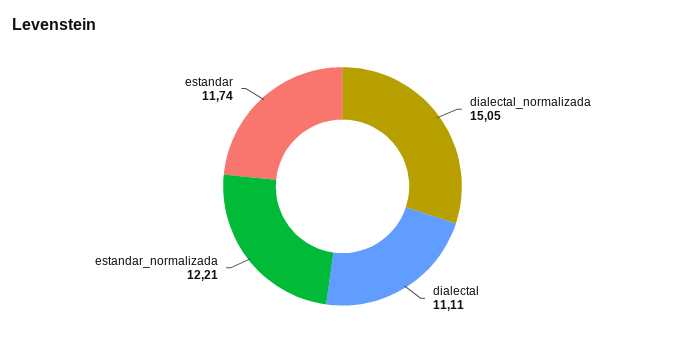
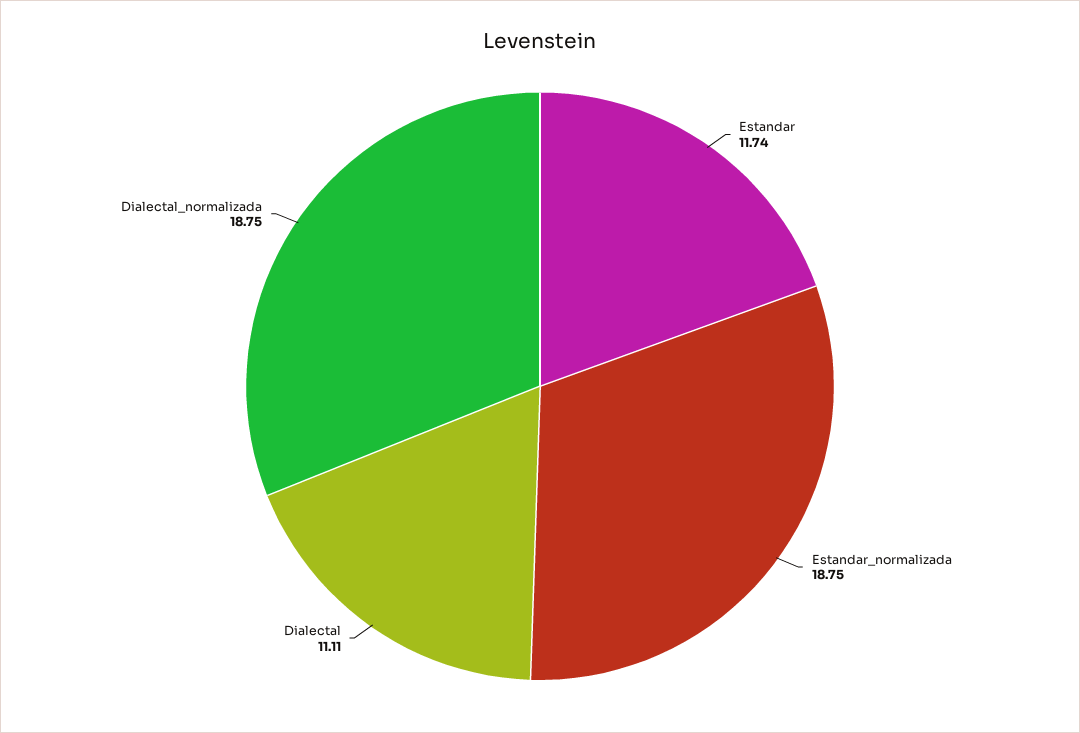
dialectal_normalizada: 15.05 -> 18.75
estandar_normalizada: 12.21 -> 18.75

